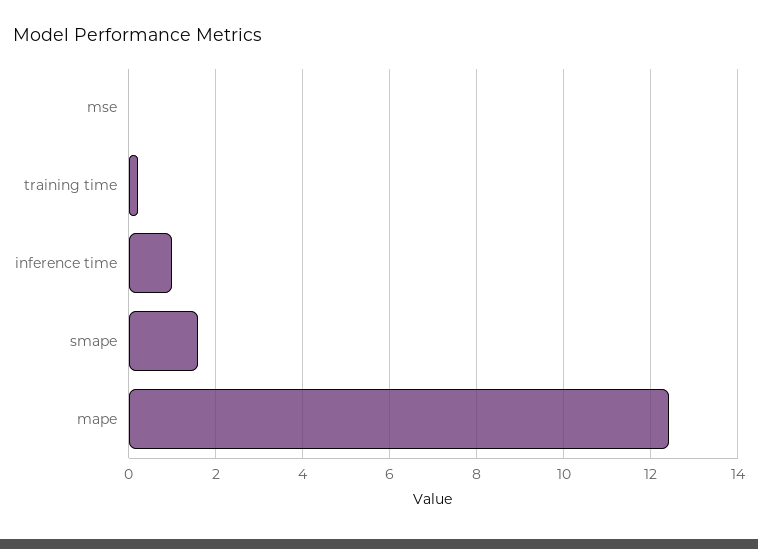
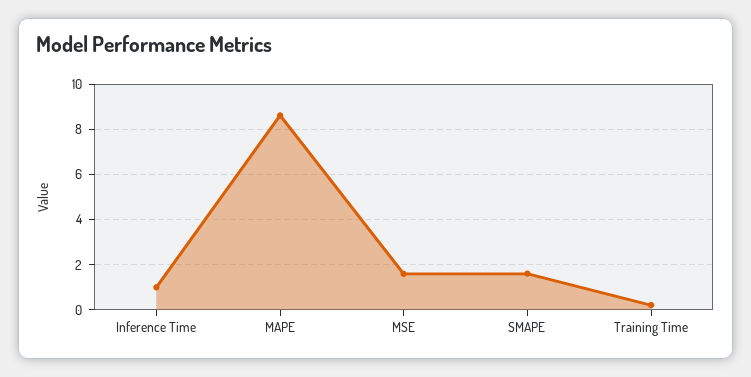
mse: 0 -> 1.5
mape: 12.4 -> 8.5

